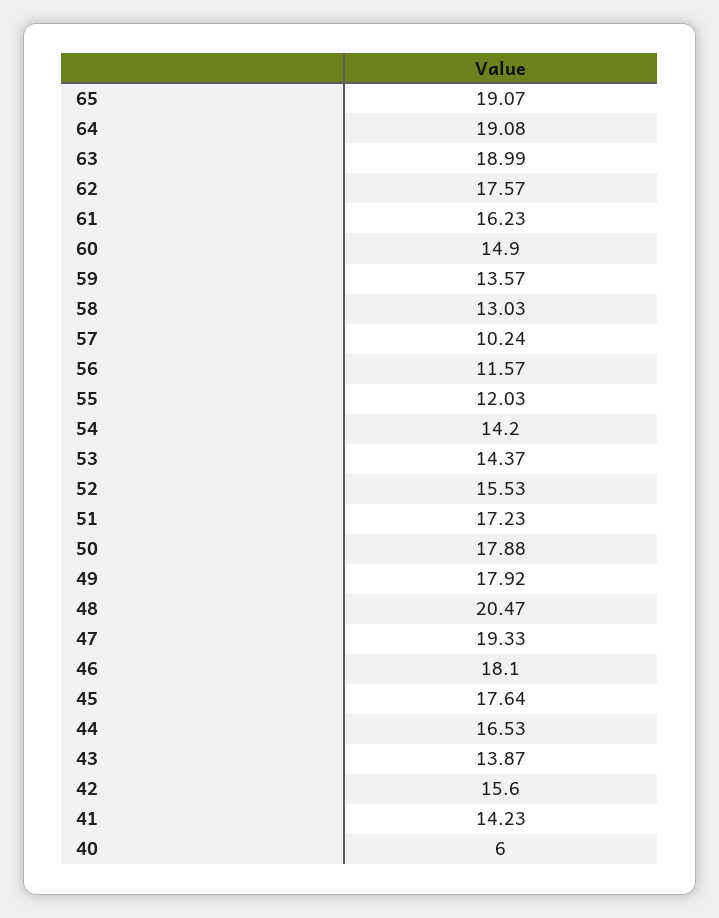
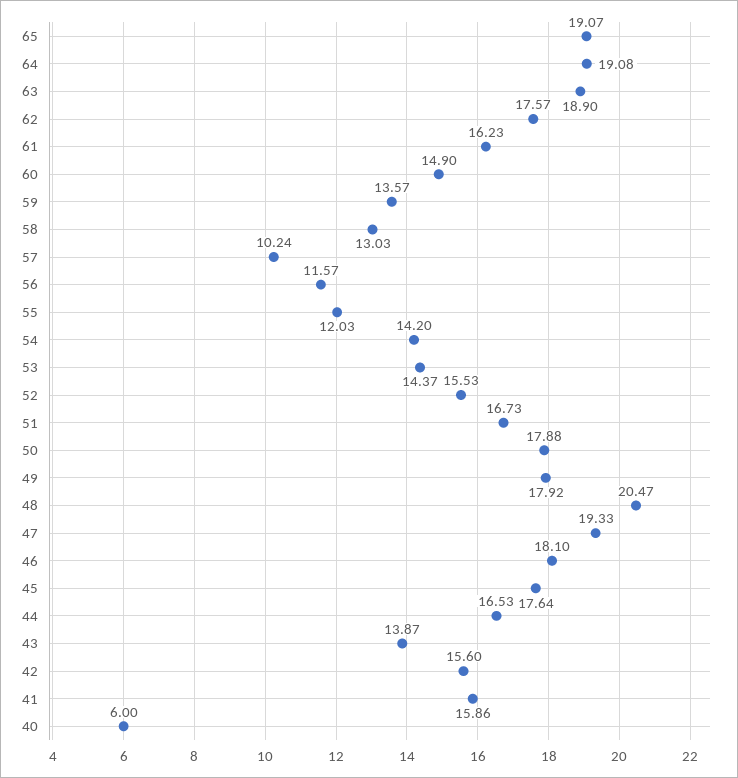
63: 18.99 -> 18.9
51: 17.23 -> 16.73
41: 14.23 -> 15.86

